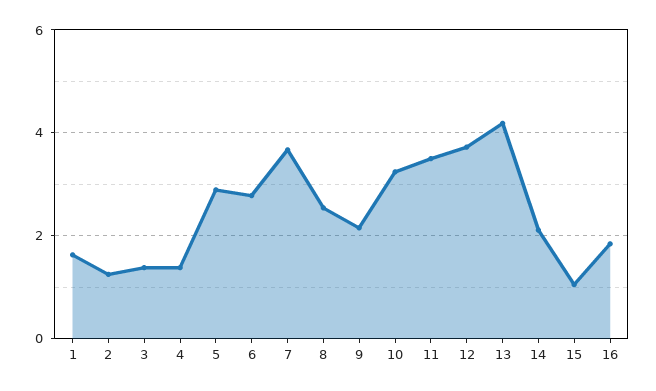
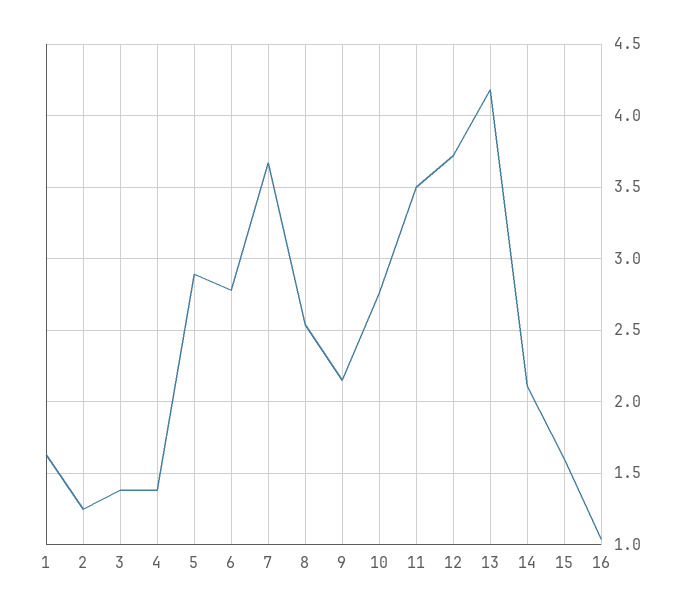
10: 3.2 -> 2.75
15: 1 -> 1.6
16: 1.8 -> 1.05

